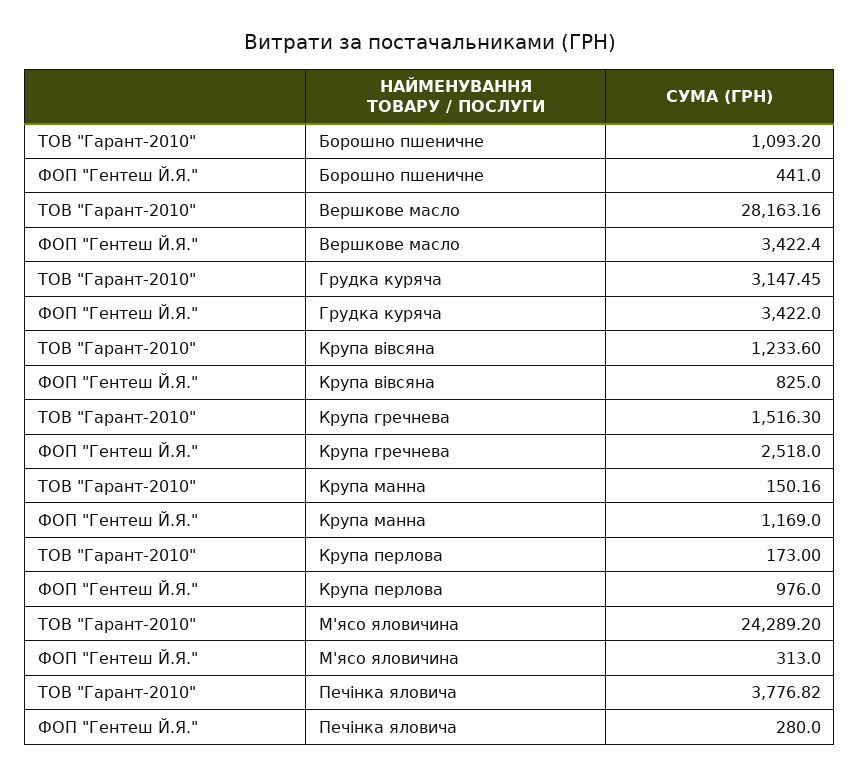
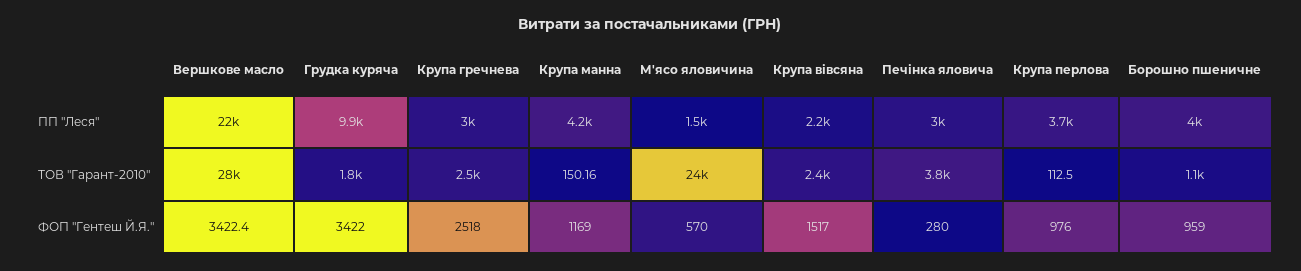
ФОП "Гентеш Й.Я.", Борошно пшеничне: 441 -> 959
ТОВ "Гарант-2010", Грудка куряча: 3147.45 -> 1800
ТОВ "Гарант-2010", Крупа вівсяна: 1233.6 -> 2400
ФОП "Гентеш Й.Я.", Крупа вівсяна: 825 -> 1517
ТОВ "Гарант-2010", Крупа гречнева: 1516.3 -> 2500
ТОВ "Гарант-2010", Крупа перлова: 173 -> 112.5
ФОП "Гентеш Й.Я.", М'ясо яловичина: 313 -> 570
ПП "Леся", Вершкове масло: none -> 22000
ПП "Леся", Грудка куряча: none -> 9900
ПП "Леся", Крупа гречнева: none -> 3000
ПП "Леся", Крупа манна: none -> 4200
ПП "Леся", М'ясо яловичина: none -> 1500
ПП "Леся", Крупа вівсяна: none -> 2200
ПП "Леся", Печінка яловича: none -> 3000
ПП "Леся", Крупа перлова: none -> 3700
ПП "Леся", Борошно пшеничне: none -> 4000

